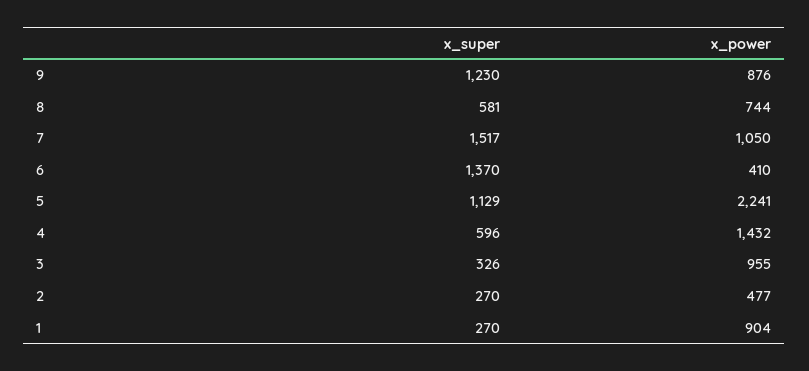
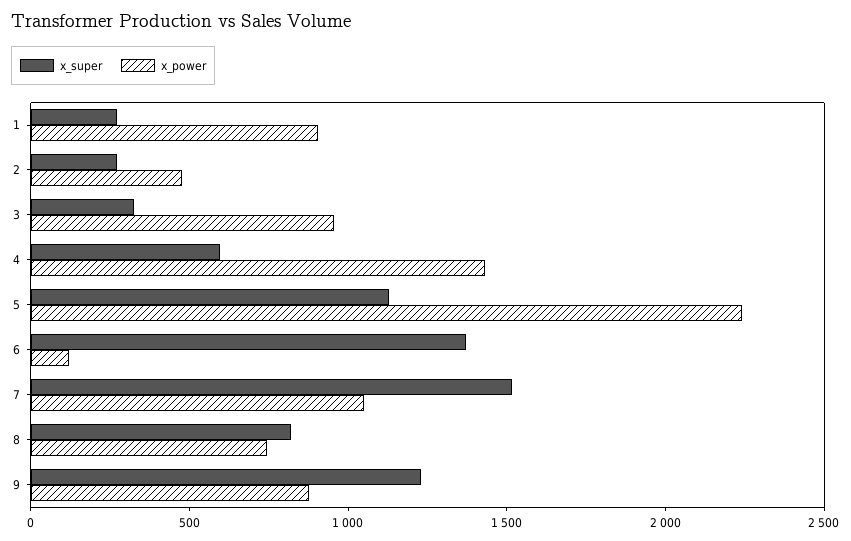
x_super, 8: 581 -> 800
x_power, 6: 410 -> 100

